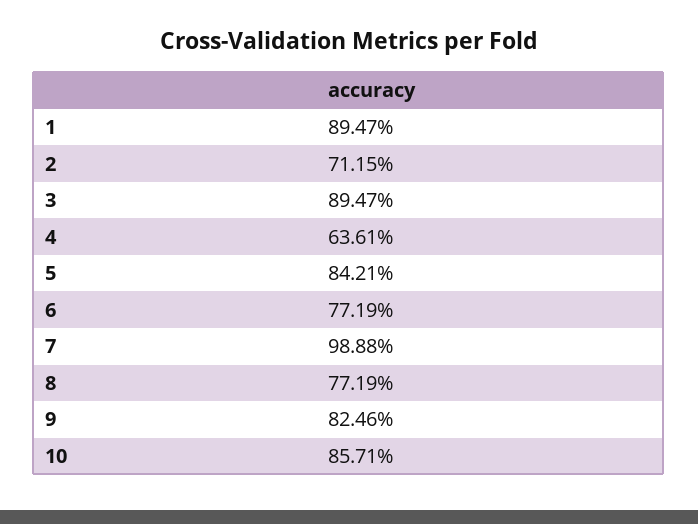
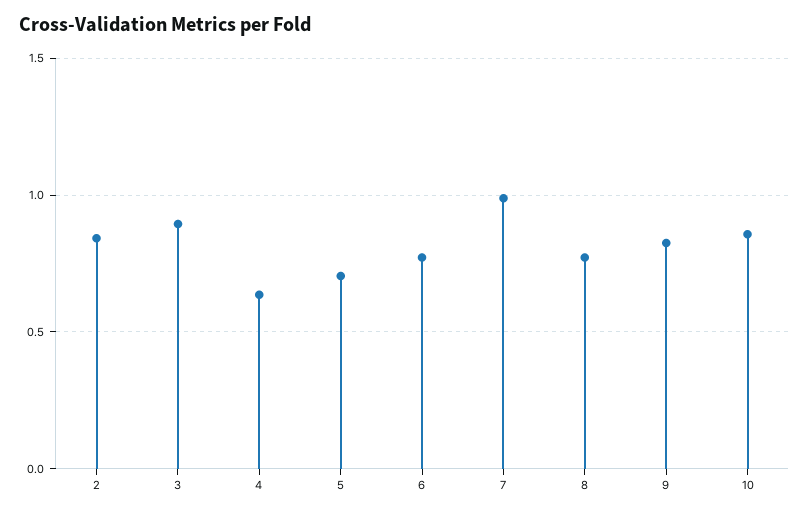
1: 0.8947 -> none
2: 0.7115 -> 0.85
5: 0.8421 -> 0.7

